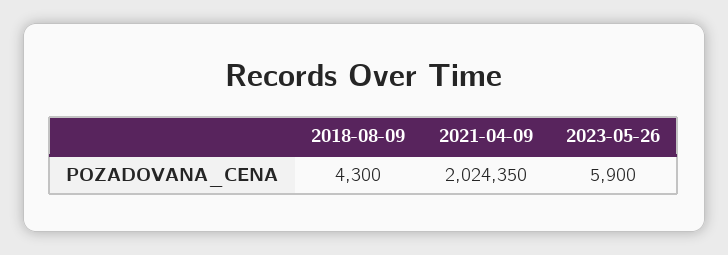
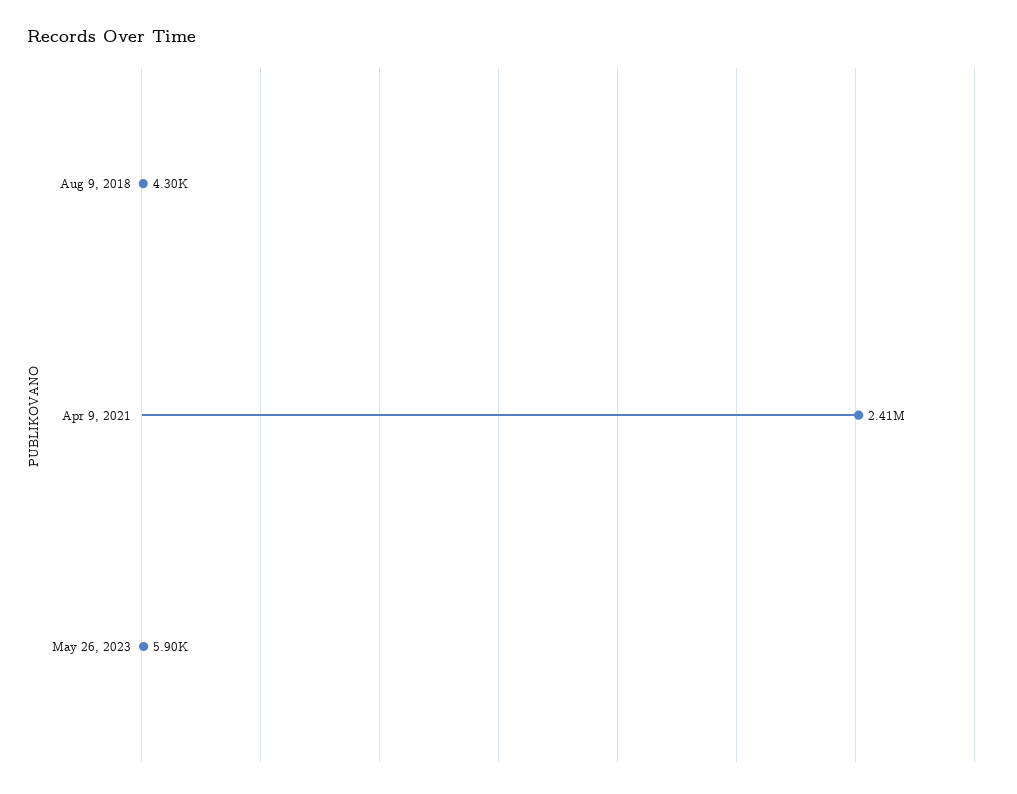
2021-04-09: 2024350 -> 2410000

